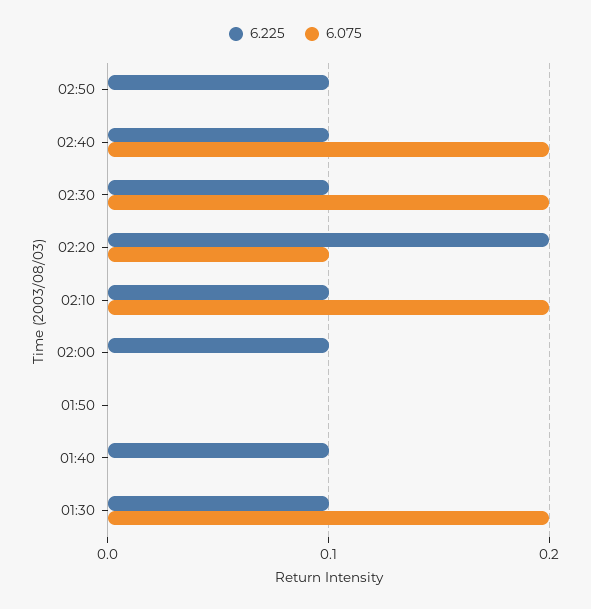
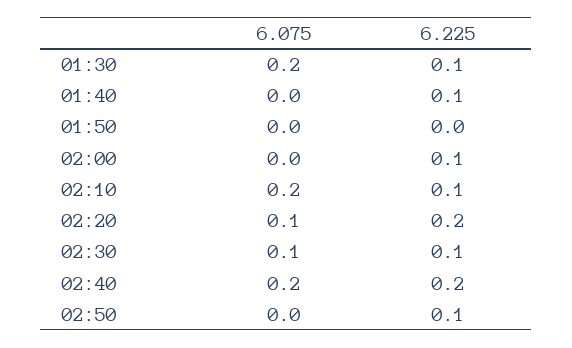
6.225, 02:40: 0.1 -> 0.2
6.075, 02:30: 0.2 -> 0.1

